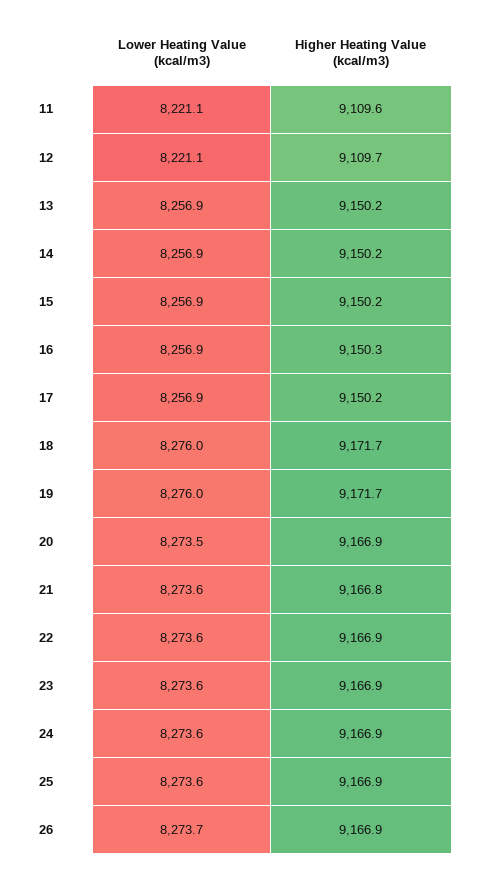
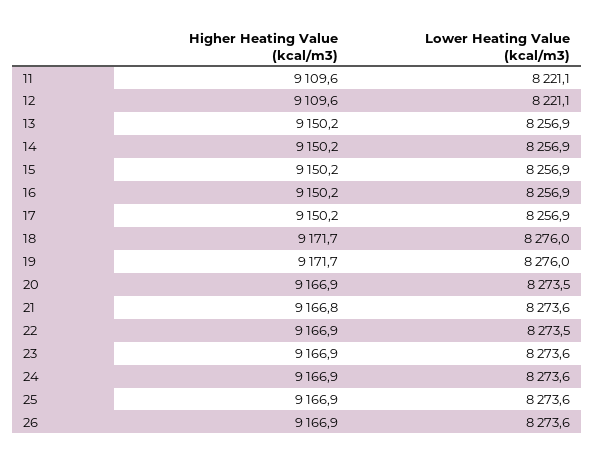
Higher Heating Value (kcal/m3), 12: 9109.7 -> 9109.6
Higher Heating Value (kcal/m3), 16: 9150.3 -> 9150.2
Lower Heating Value (kcal/m3), 22: 8273.6 -> 8273.5
Lower Heating Value (kcal/m3), 26: 8273.7 -> 8273.6

